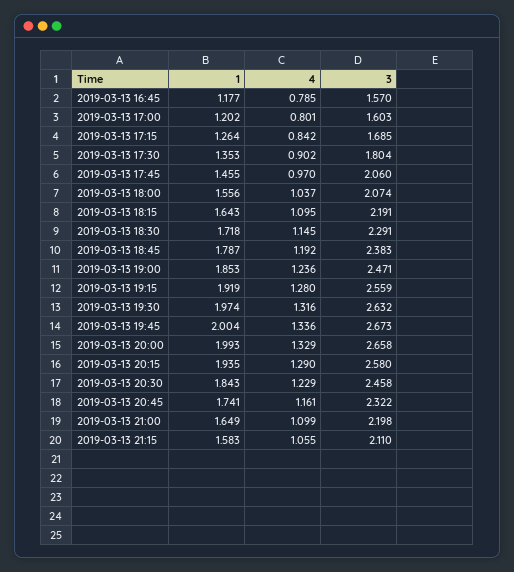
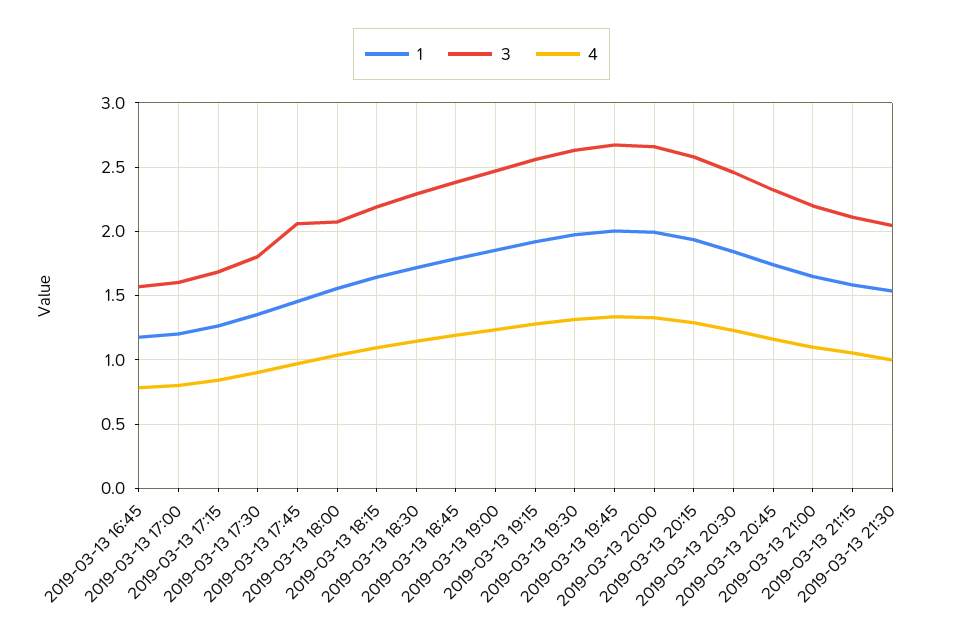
1, 2019-03-13 21:30: none -> 1.55
3, 2019-03-13 21:30: none -> 2.05
4, 2019-03-13 21:30: none -> 1

